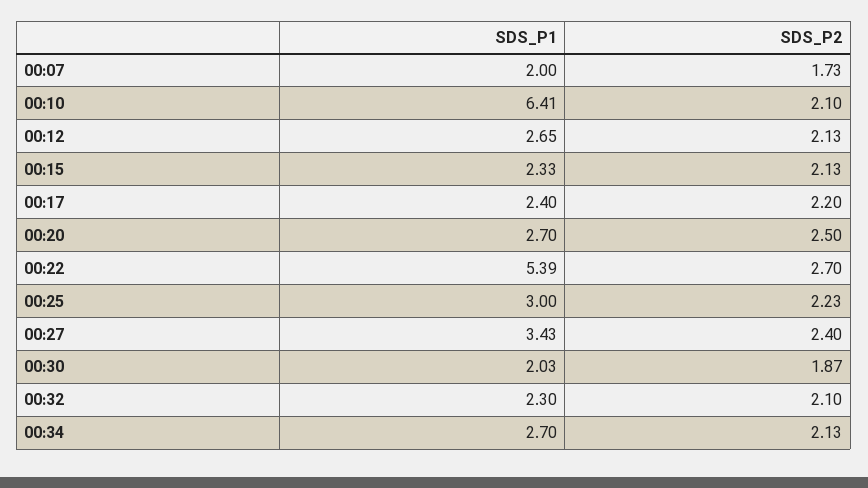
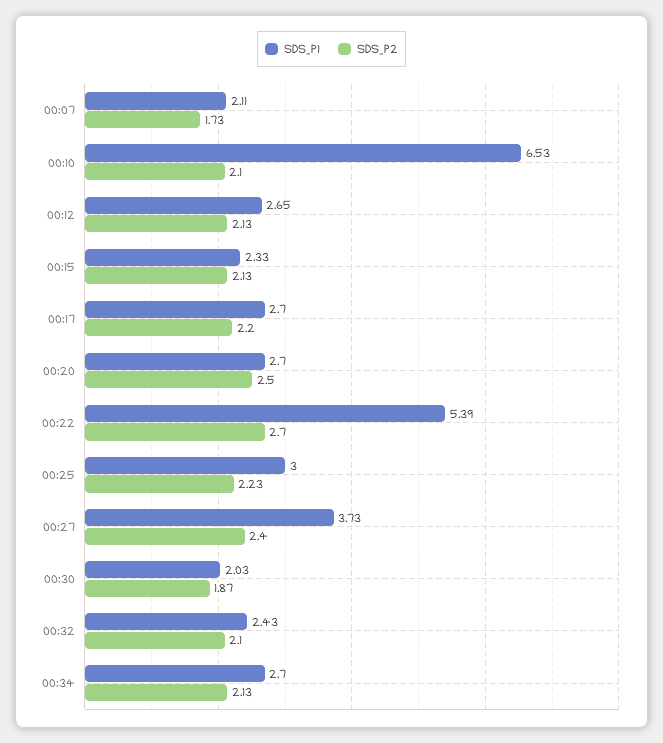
SDS_P1, 00:07: 2 -> 2.11
SDS_P1, 00:10: 6.41 -> 6.53
SDS_P1, 00:17: 2.4 -> 2.7
SDS_P1, 00:27: 3.43 -> 3.73
SDS_P1, 00:32: 2.3 -> 2.43

